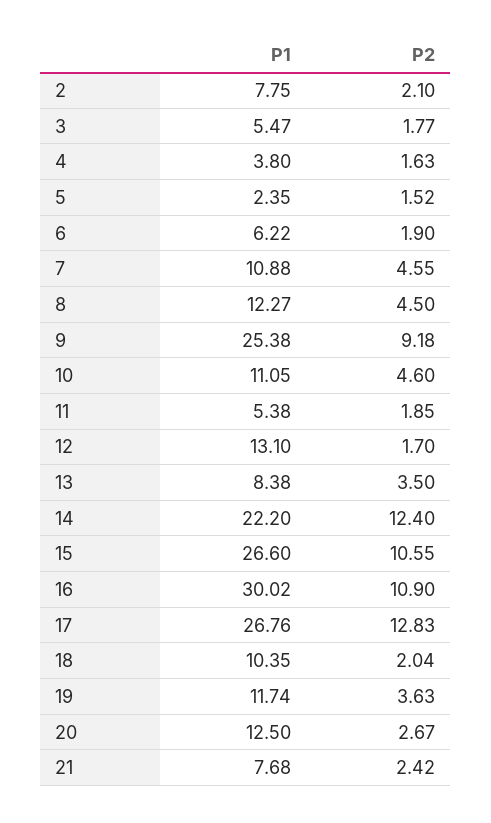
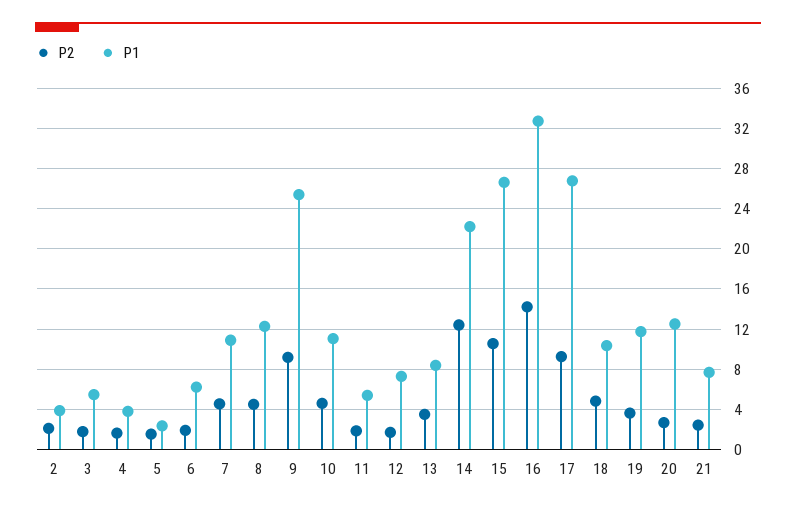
P1, 2: 7.75 -> 4
P1, 12: 13.1 -> 7
P1, 16: 30.02 -> 33
P2, 16: 10.9 -> 14
P2, 17: 12.83 -> 9
P2, 18: 2.04 -> 5

